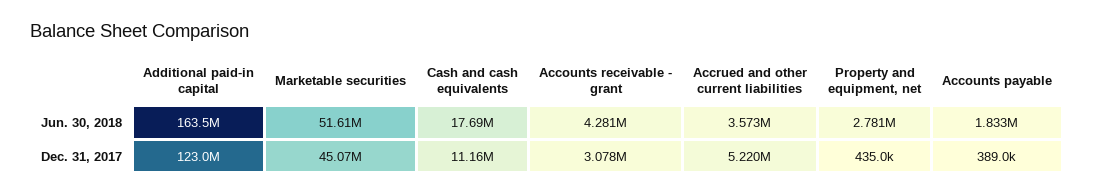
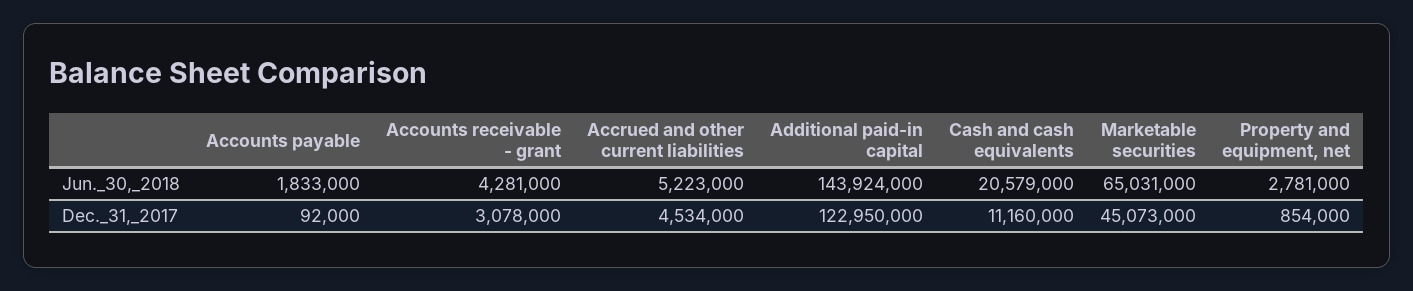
Additional paid-in capital, Jun. 30, 2018: 163500000 -> 143924000
Marketable securities, Jun. 30, 2018: 51610000 -> 65031000
Cash and cash equivalents, Jun. 30, 2018: 17690000 -> 20579000
Accrued and other current liabilities, Jun. 30, 2018: 3573000 -> 5223000
Accrued and other current liabilities, Dec. 31, 2017: 5220000 -> 4534000
Property and equipment, net, Dec. 31, 2017: 435000 -> 854000
Accounts payable, Dec. 31, 2017: 389000 -> 92000

